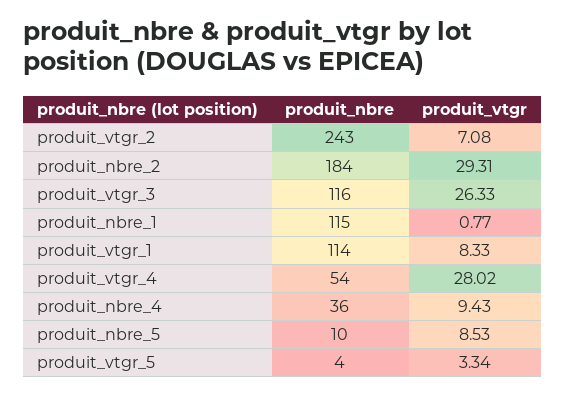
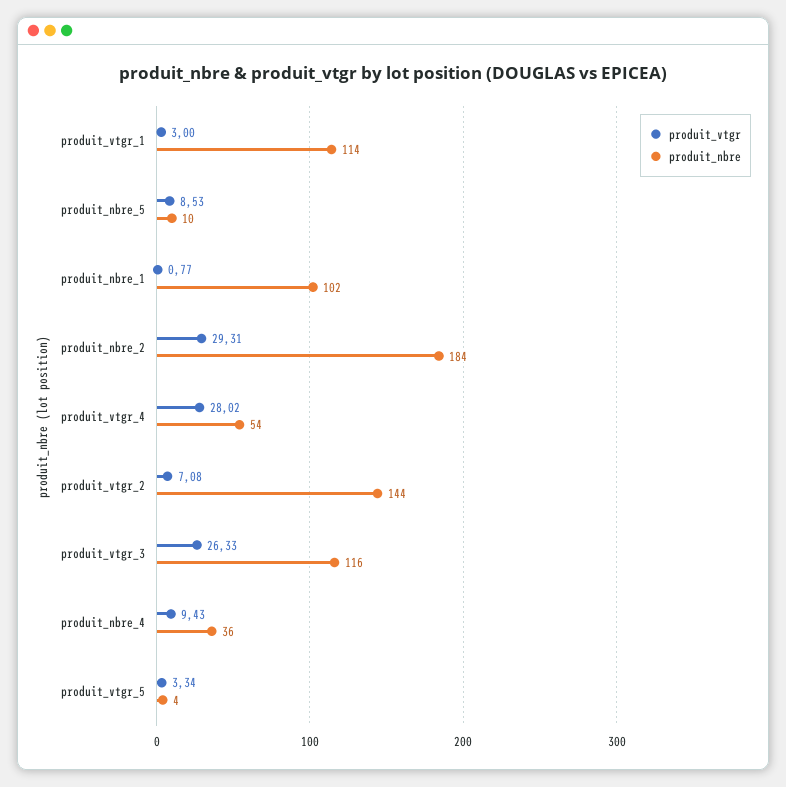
produit_nbre, produit_vtgr_2: 243 -> 144
produit_nbre, produit_nbre_1: 115 -> 102
produit_vtgr, produit_vtgr_1: 8.33 -> 3

